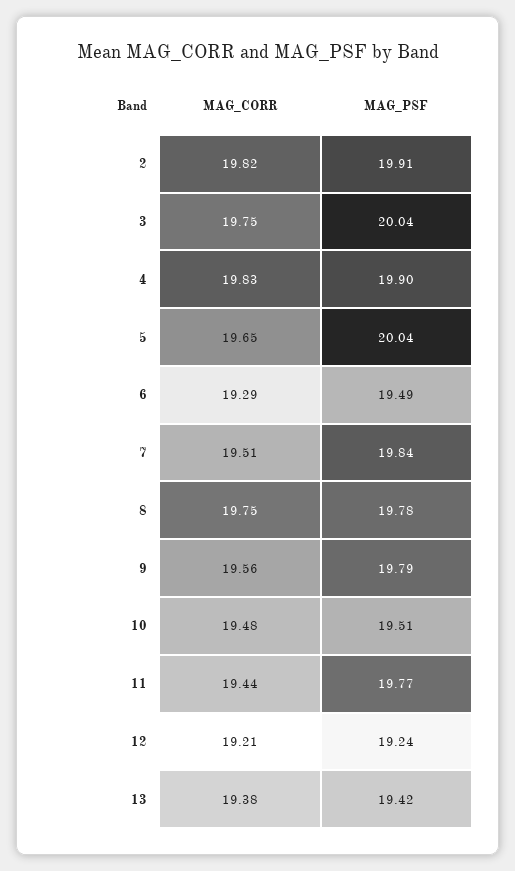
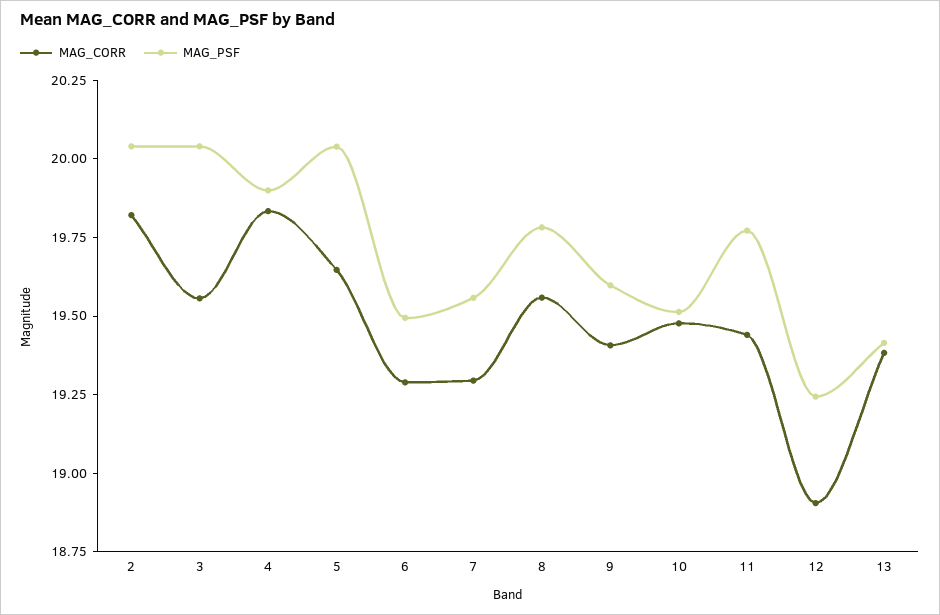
MAG_PSF, 2: 19.91 -> 20.05
MAG_CORR, 3: 19.75 -> 19.55
MAG_CORR, 7: 19.51 -> 19.3
MAG_PSF, 7: 19.84 -> 19.55
MAG_CORR, 8: 19.75 -> 19.55
MAG_CORR, 9: 19.56 -> 19.4
MAG_PSF, 9: 19.79 -> 19.6
MAG_CORR, 12: 19.21 -> 18.9

